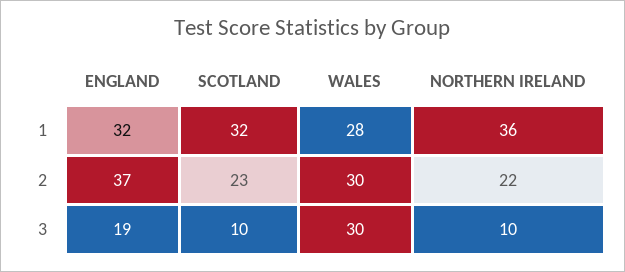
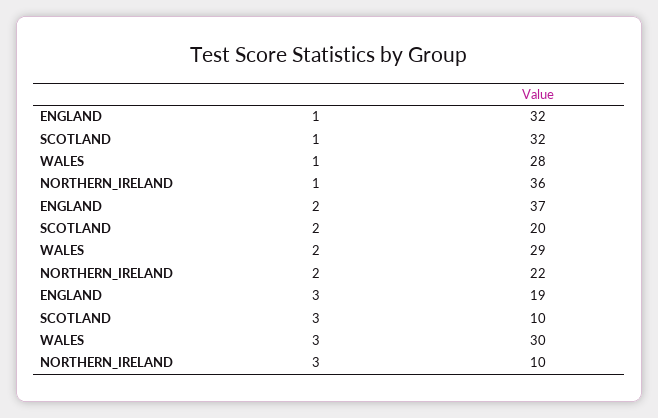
SCOTLAND, 2: 23 -> 20
WALES, 2: 30 -> 29

